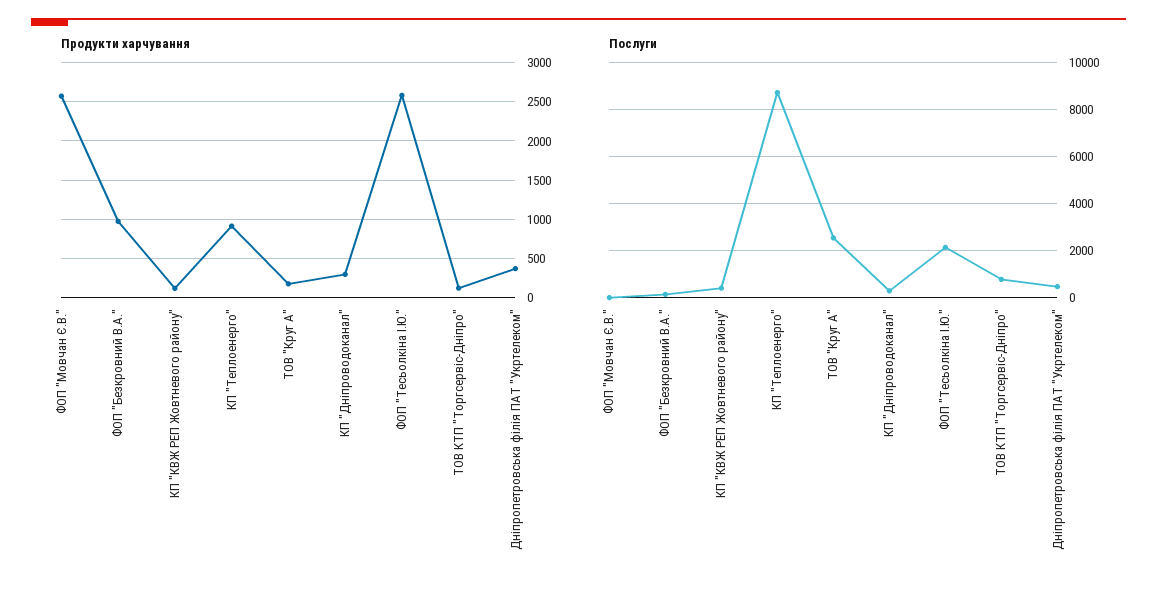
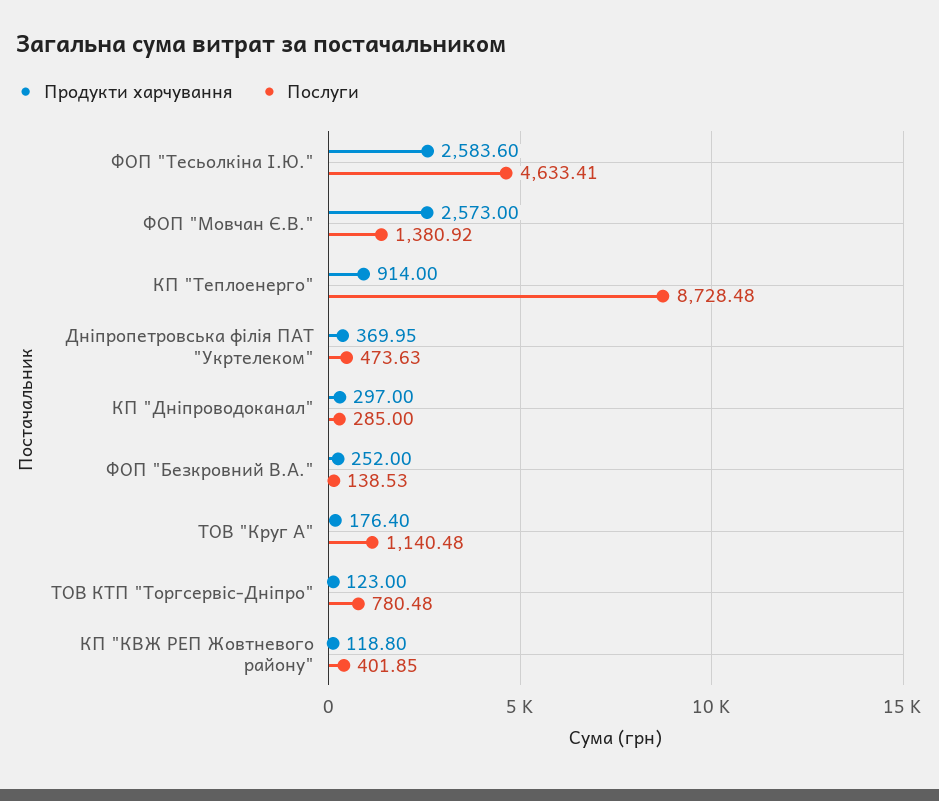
Продукти харчування, ФОП "Безкровний В.А.": 1000 -> 252
Послуги, ФОП "Мовчан Є.В.": 0 -> 1380.92
Послуги, ТОВ "Круг А": 2500 -> 1140.48
Послуги, ФОП "Тесьолкіна І.Ю.": 2000 -> 4633.41

